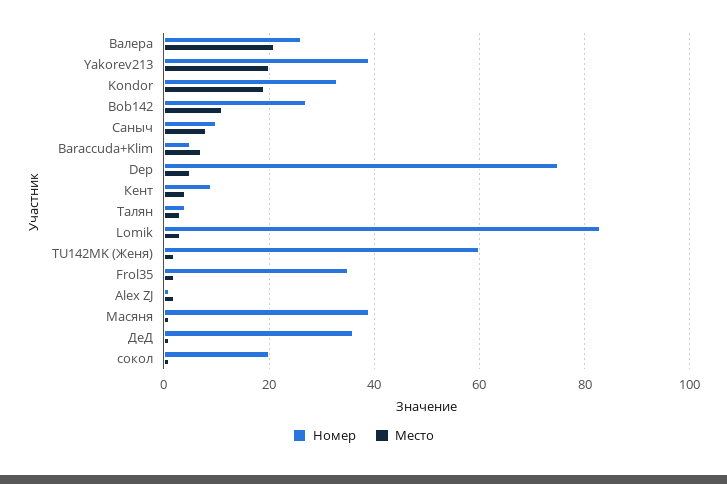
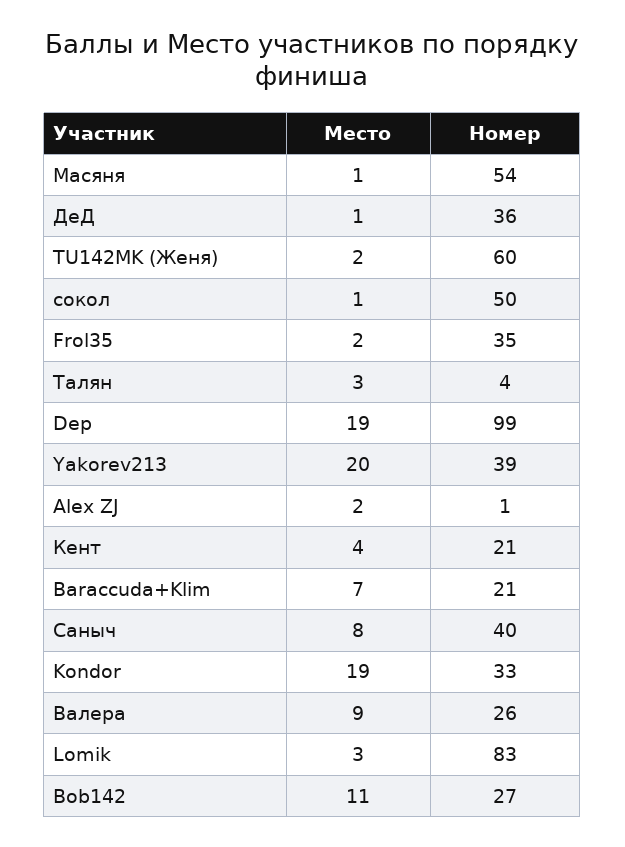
Место, Валера: 20 -> 9
Номер, Саныч: 10 -> 40
Номер, Baraccuda+Klim: 5 -> 21
Номер, Dep: 75 -> 99
Место, Dep: 5 -> 19
Номер, Кент: 10 -> 21
Номер, Масяня: 40 -> 54
Номер, сокол: 20 -> 50

